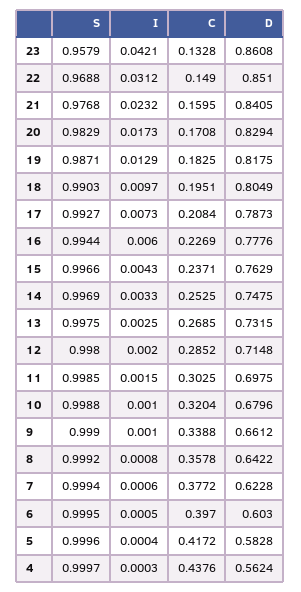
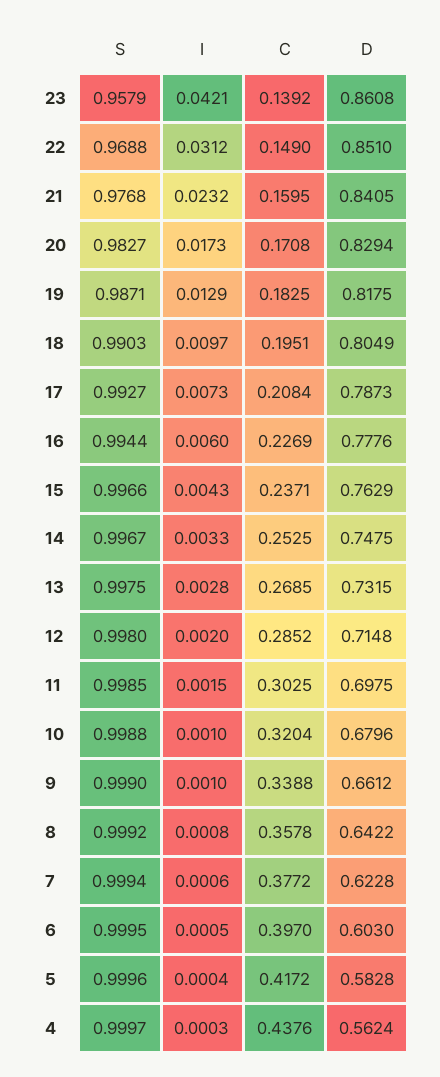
C, 23: 0.1328 -> 0.1392
S, 20: 0.9829 -> 0.9827
S, 14: 0.9969 -> 0.9967
I, 13: 0.0025 -> 0.0028

